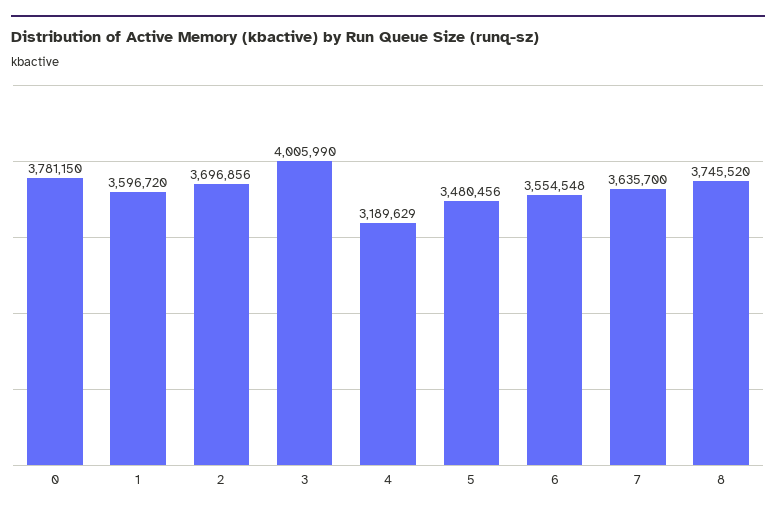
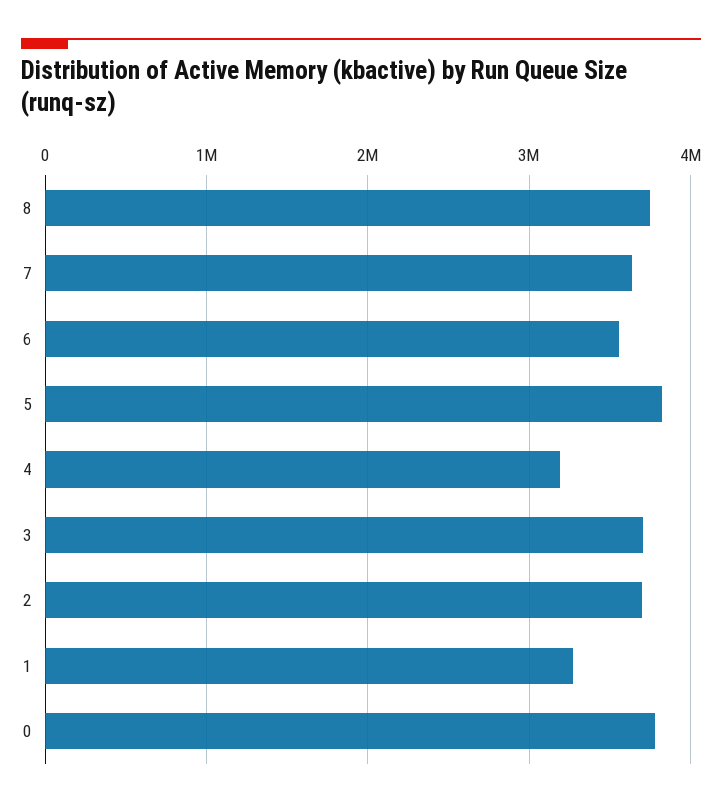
1: 3596720 -> 3300000
3: 4005990 -> 3700000
5: 3480456 -> 3800000

